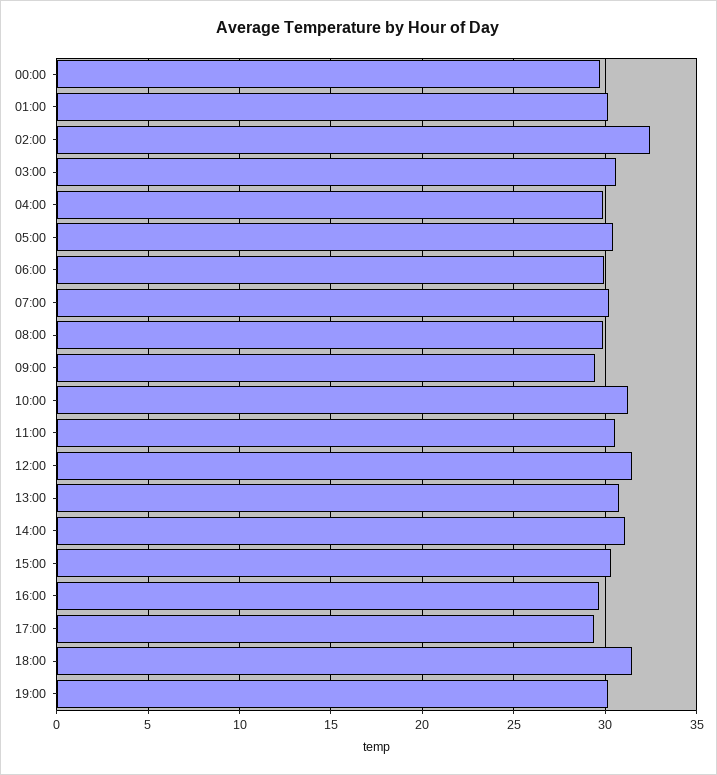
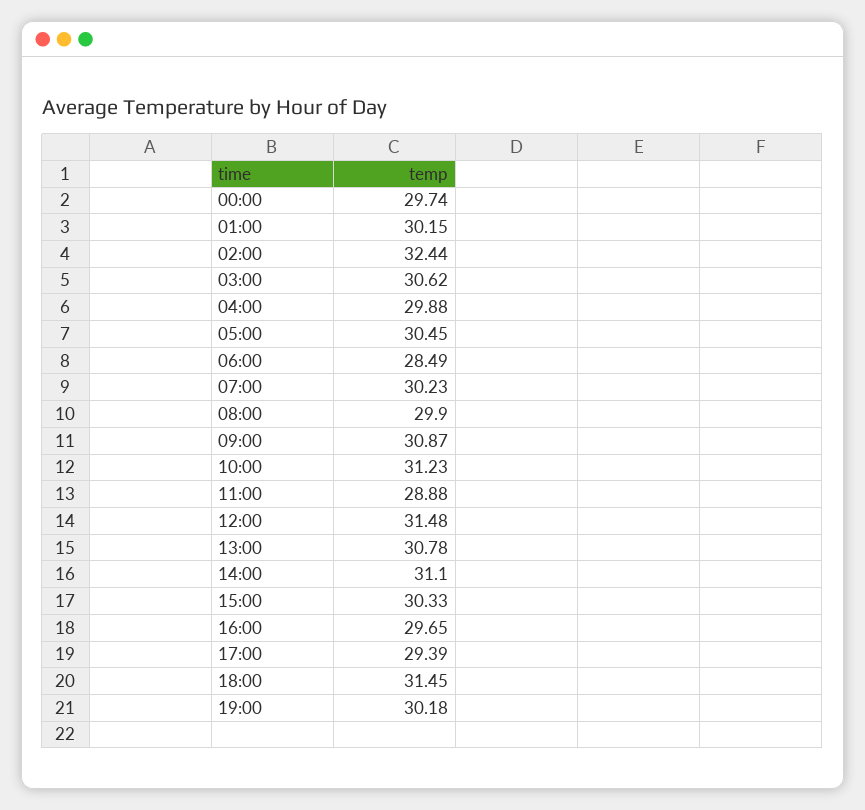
06:00: 30 -> 28.49
09:00: 29.5 -> 30.87
11:00: 30.5 -> 28.88

